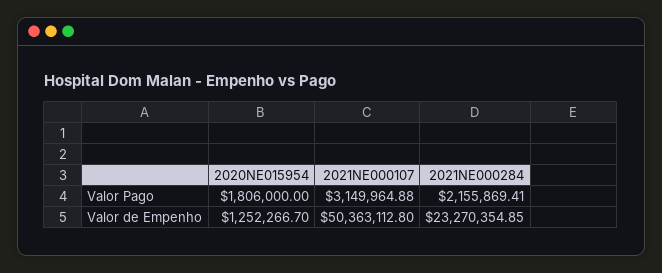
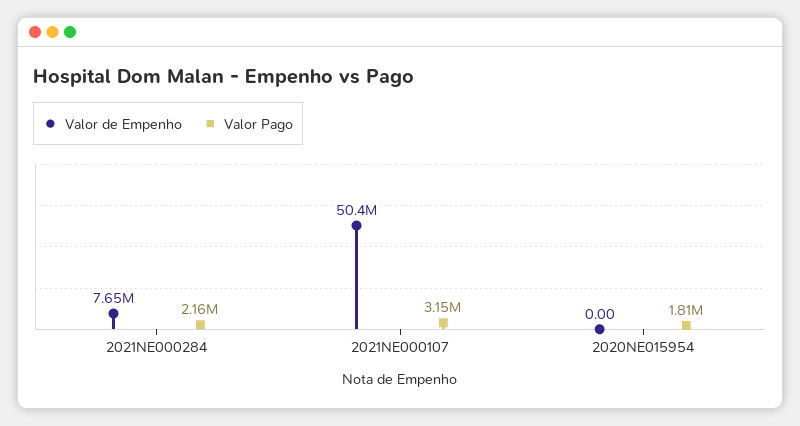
Valor de Empenho, 2020NE015954: 1252266.7 -> 0
Valor de Empenho, 2021NE000284: 23270354.85 -> 7650000

